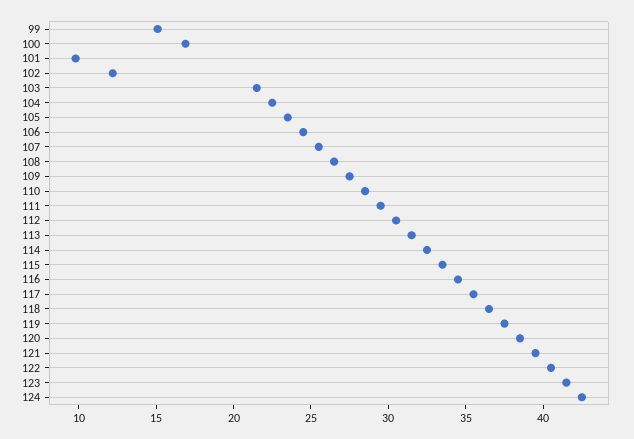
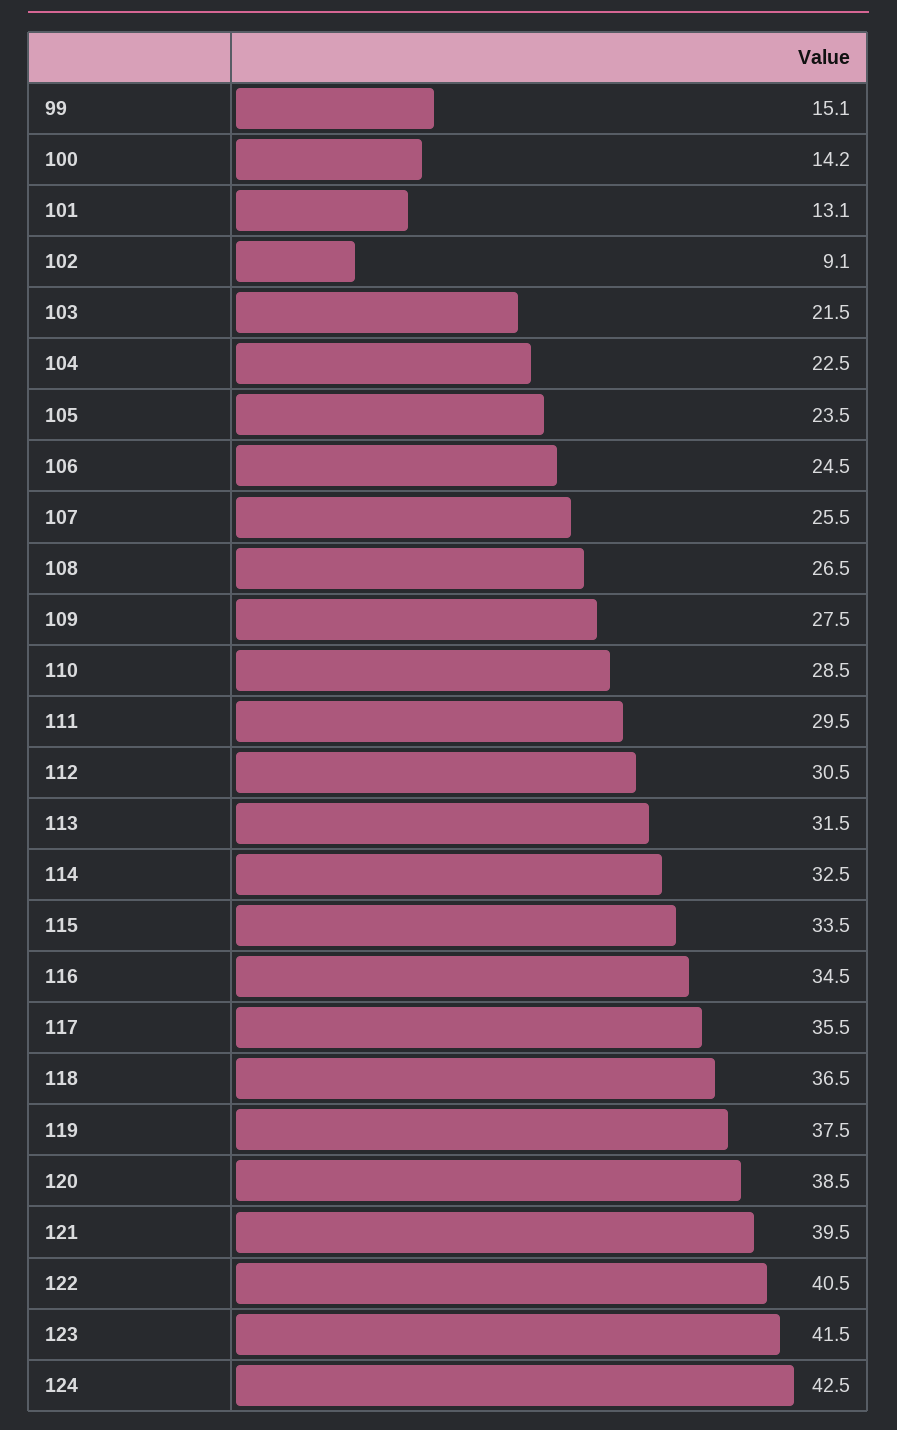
100: 17 -> 14.2
101: 10 -> 13.1
102: 12 -> 9.1

